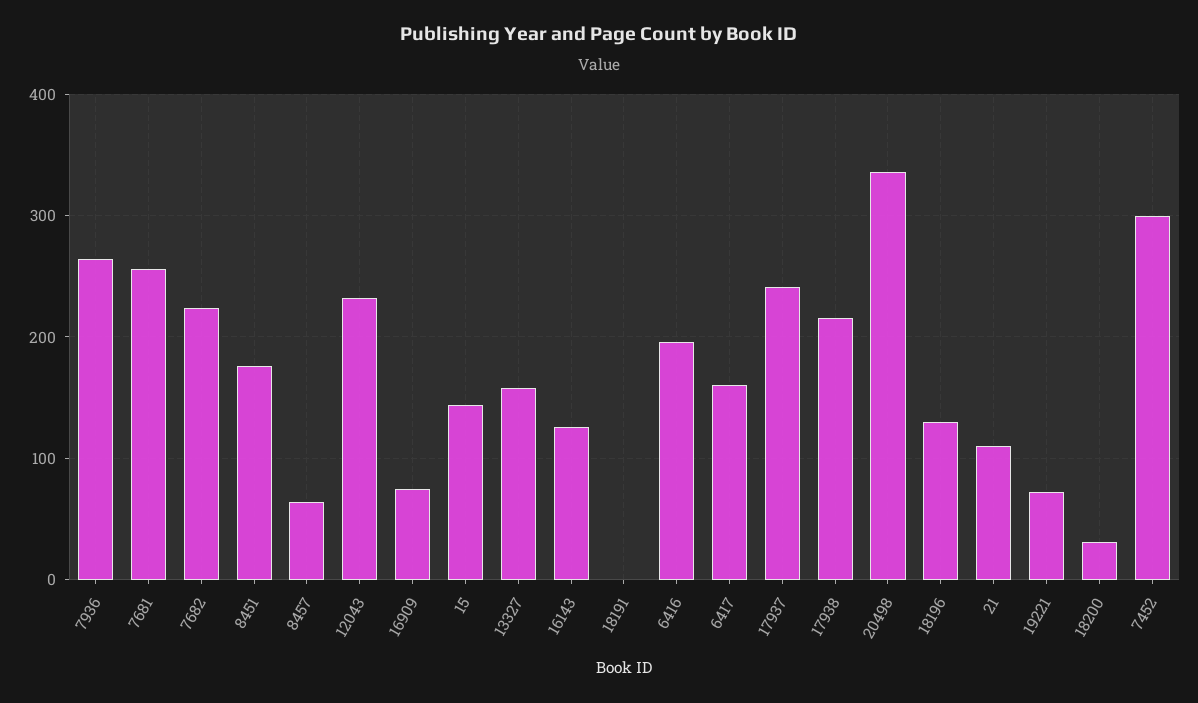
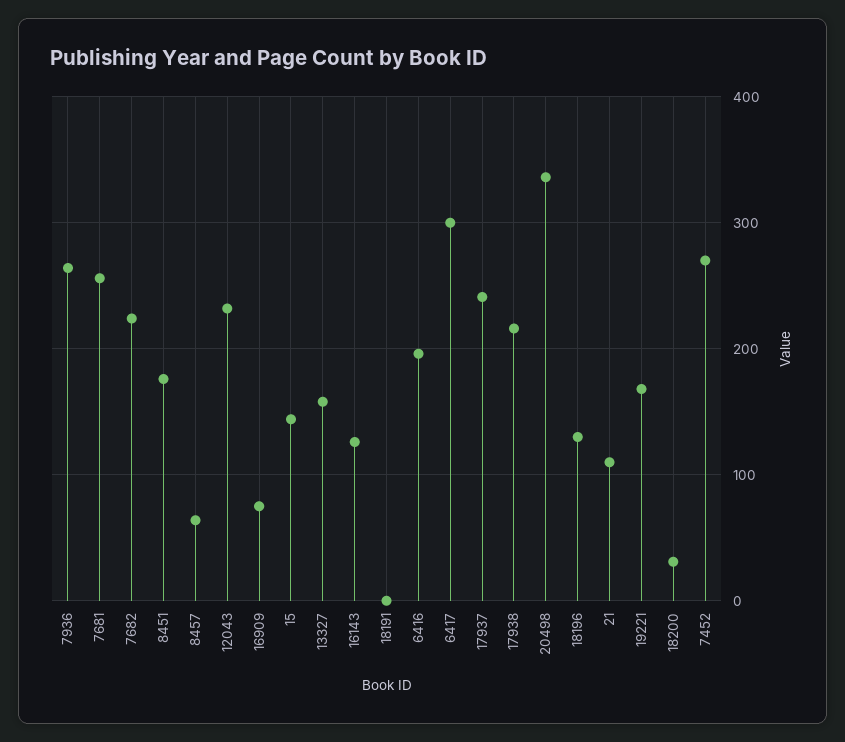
6417: 160 -> 300
19221: 70 -> 170
7452: 300 -> 270

